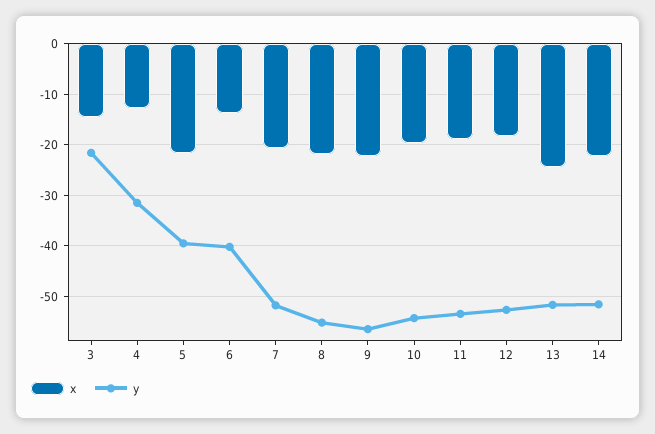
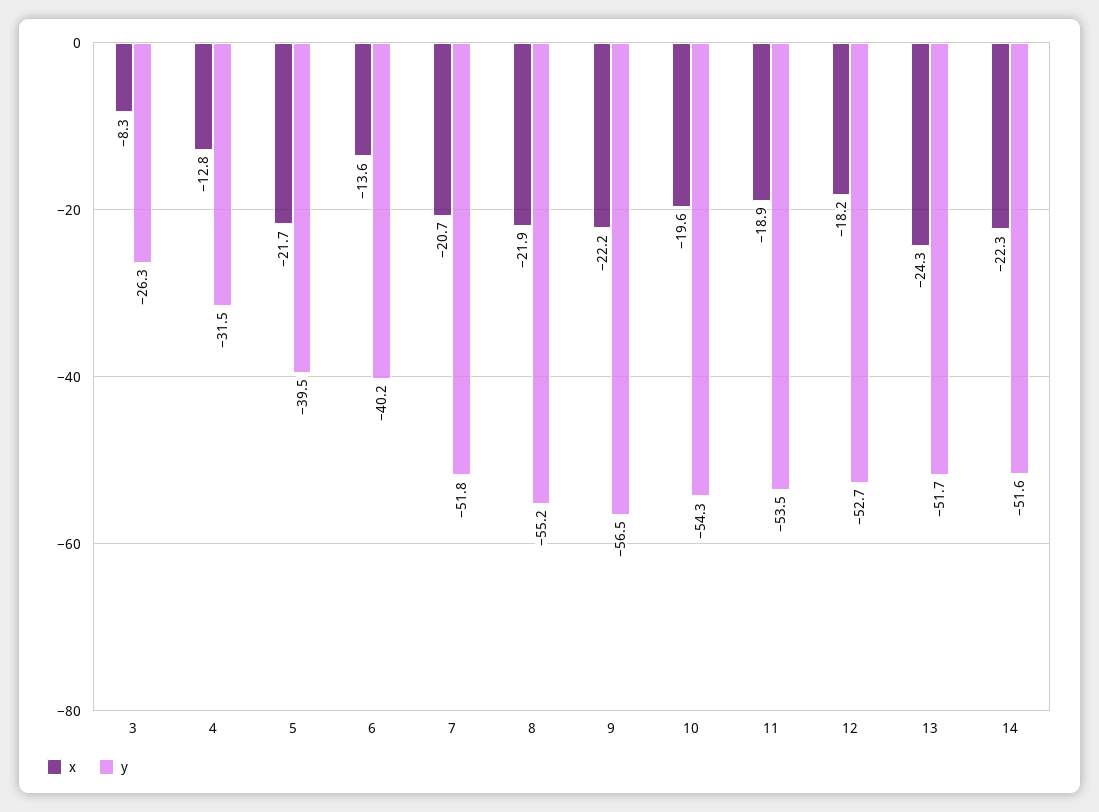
x, 3: -14 -> -8.3
y, 3: -22 -> -26.3

